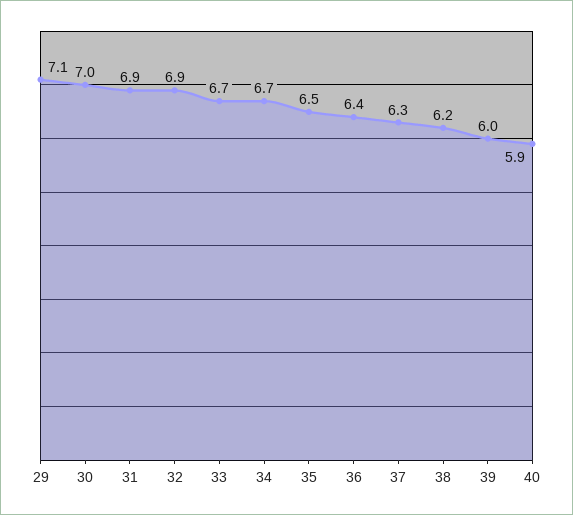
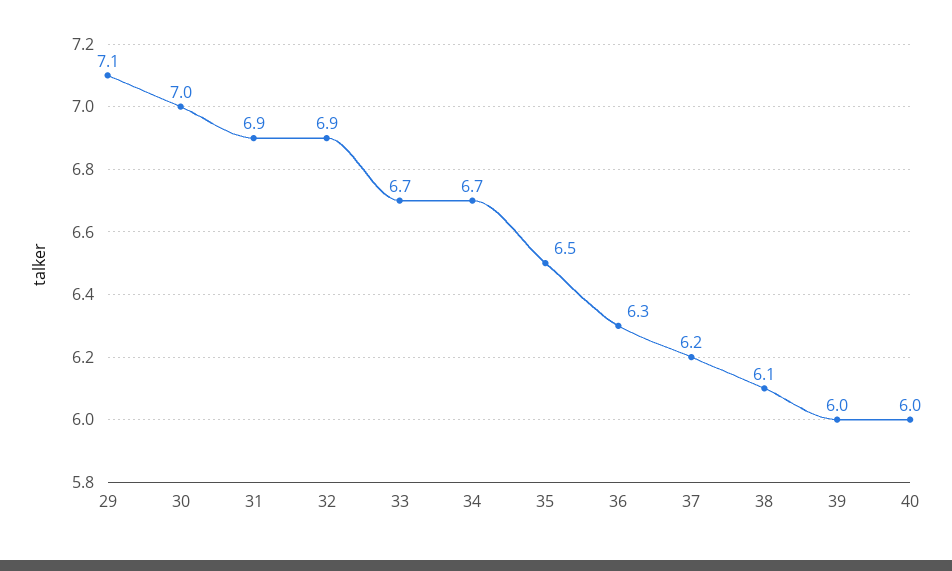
36: 6.4 -> 6.3
37: 6.3 -> 6.2
38: 6.2 -> 6.1
40: 5.9 -> 6

